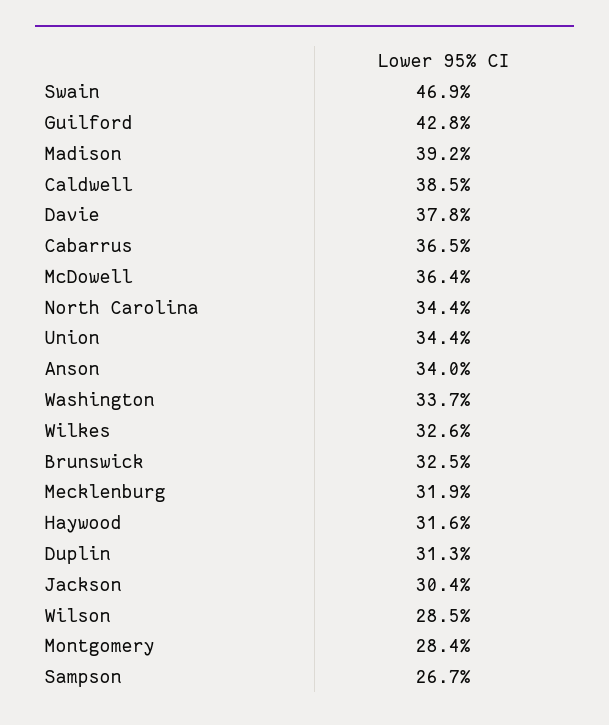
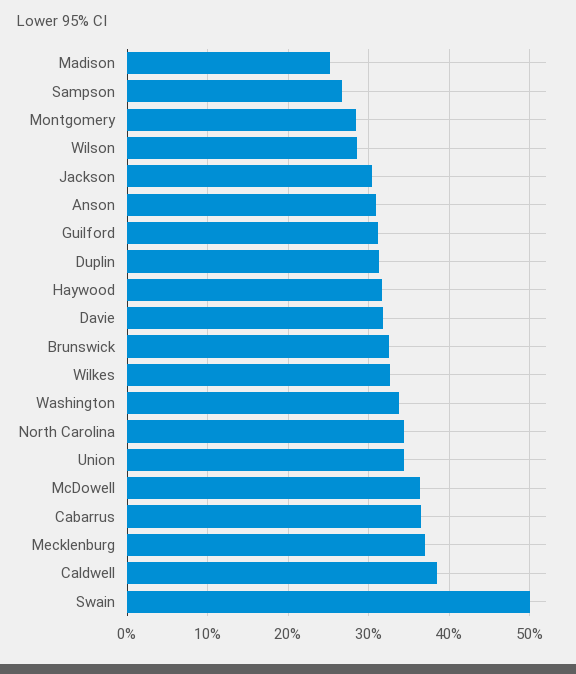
Swain: 46.9 -> 50
Guilford: 42.8 -> 31
Madison: 39.2 -> 25
Davie: 37.8 -> 32
Anson: 34 -> 31
Mecklenburg: 31.9 -> 37

